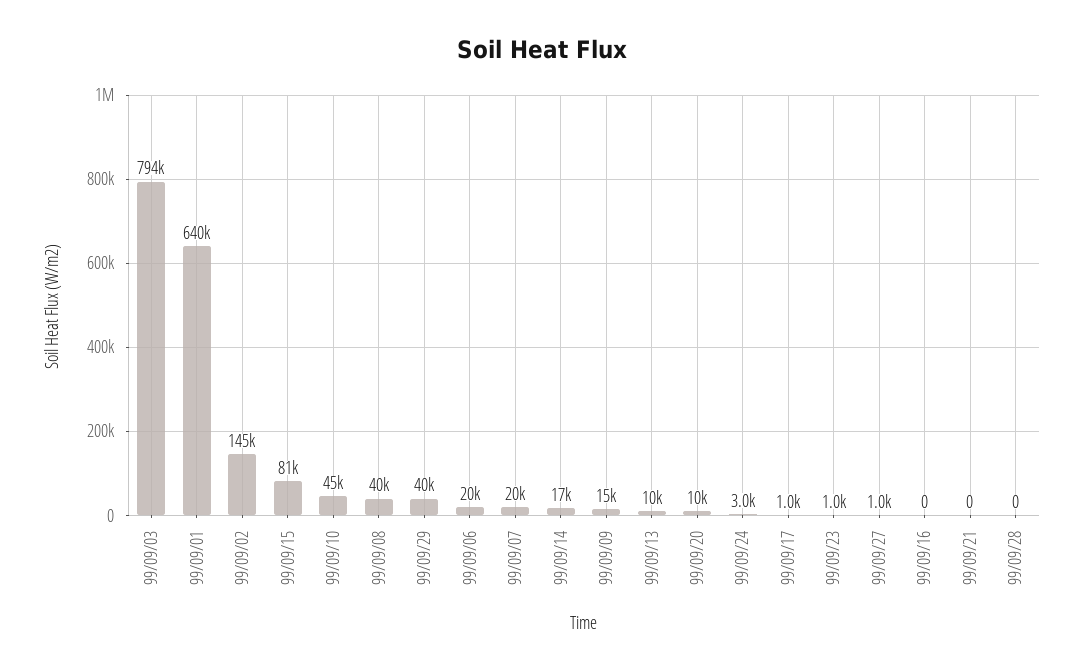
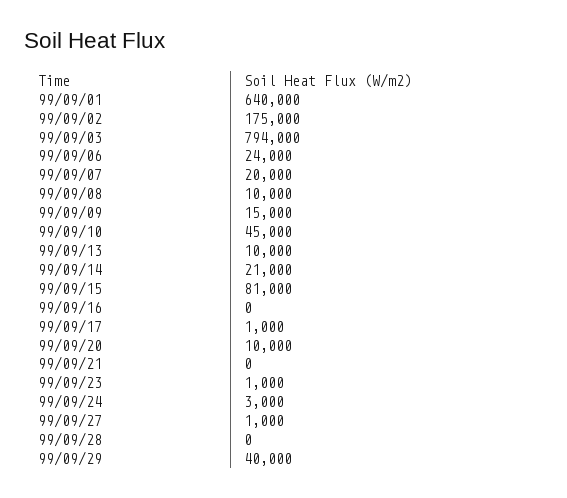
99/09/02: 145000 -> 175000
99/09/08: 40000 -> 10000
99/09/06: 20000 -> 24000
99/09/14: 17000 -> 21000

